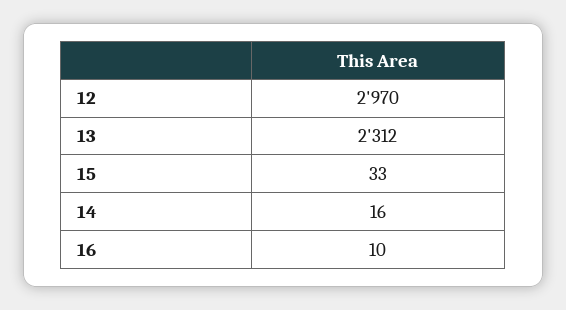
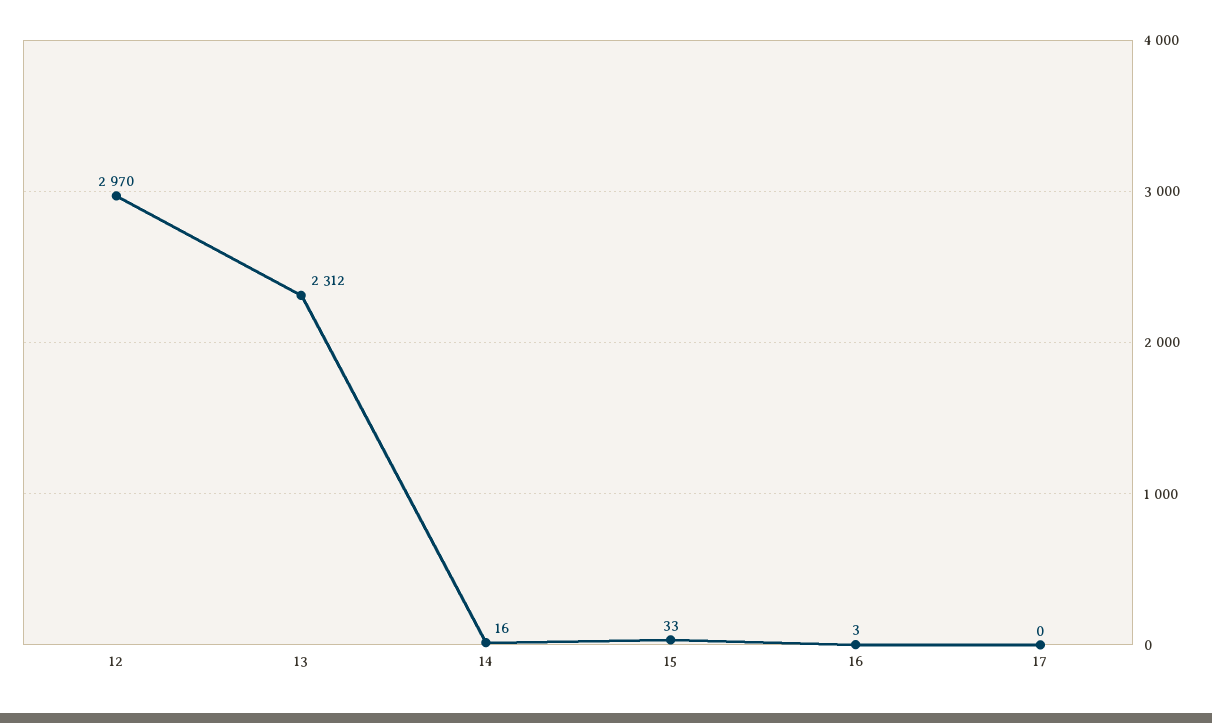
16: 10 -> 3
17: none -> 0

